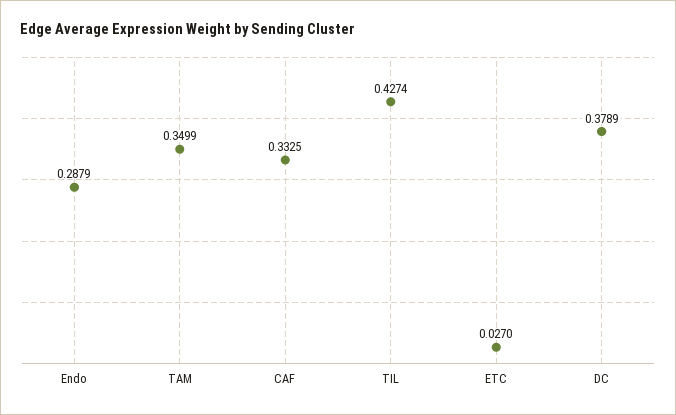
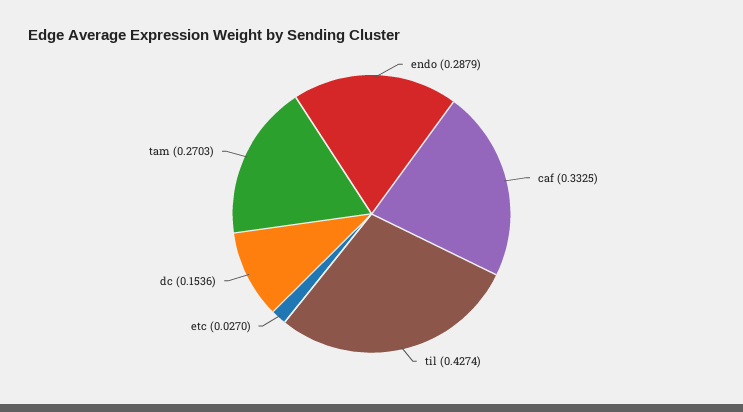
TAM: 0.3499 -> 0.2703
DC: 0.3789 -> 0.1536

